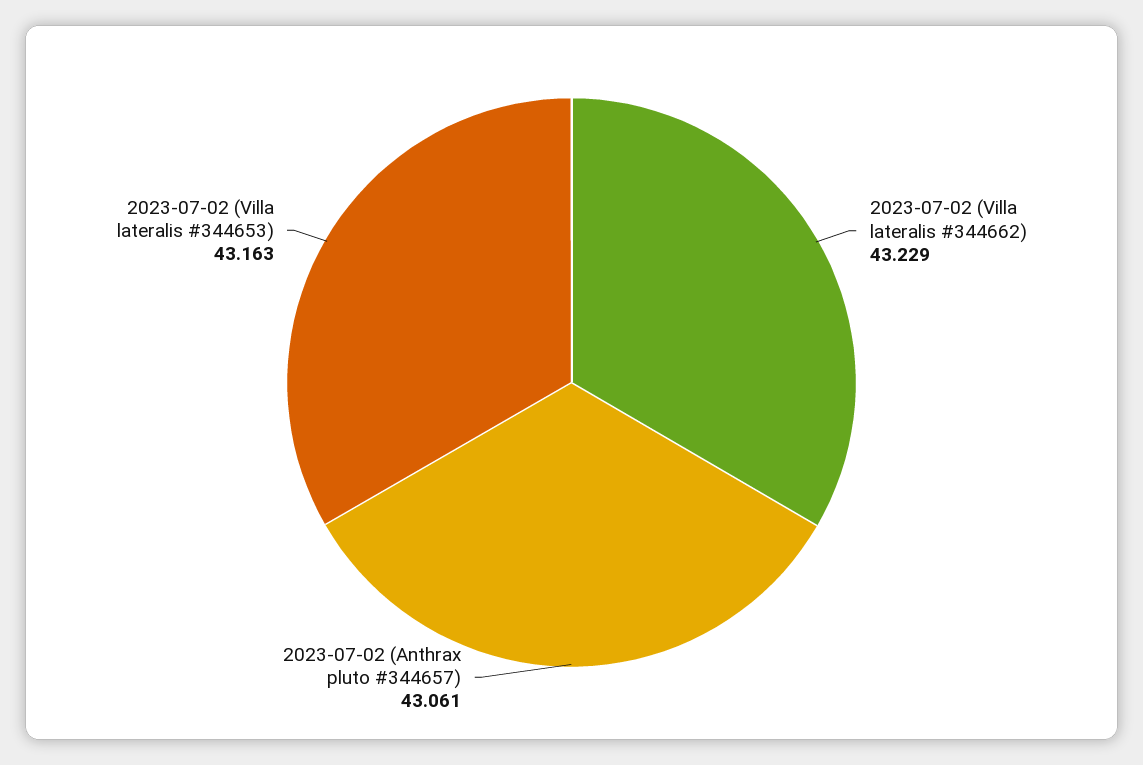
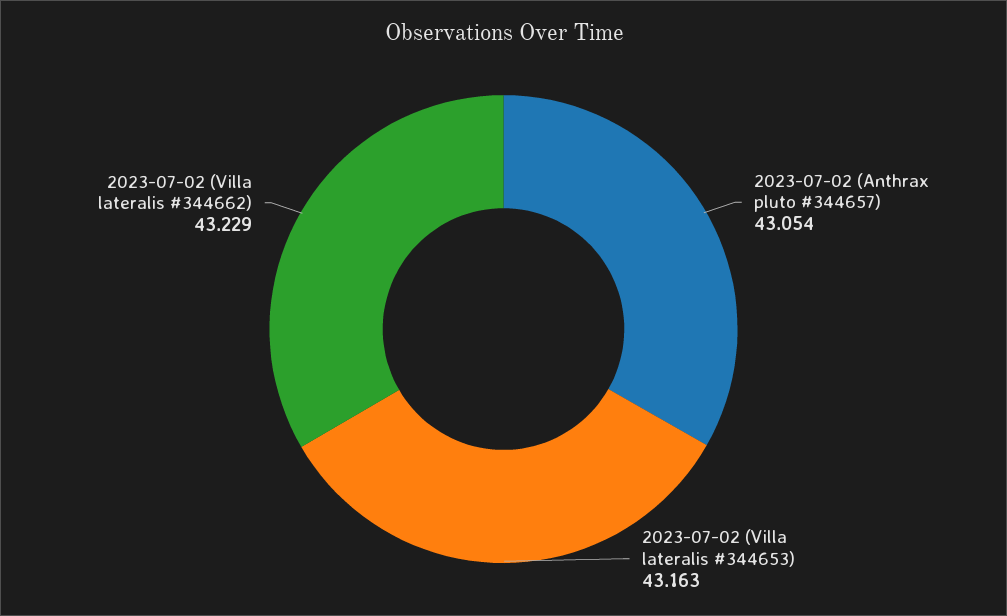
2023-07-02 (Anthrax pluto #344657): 43.061 -> 43.054

